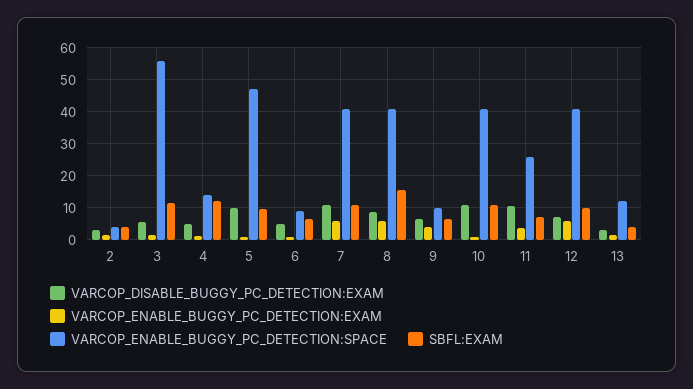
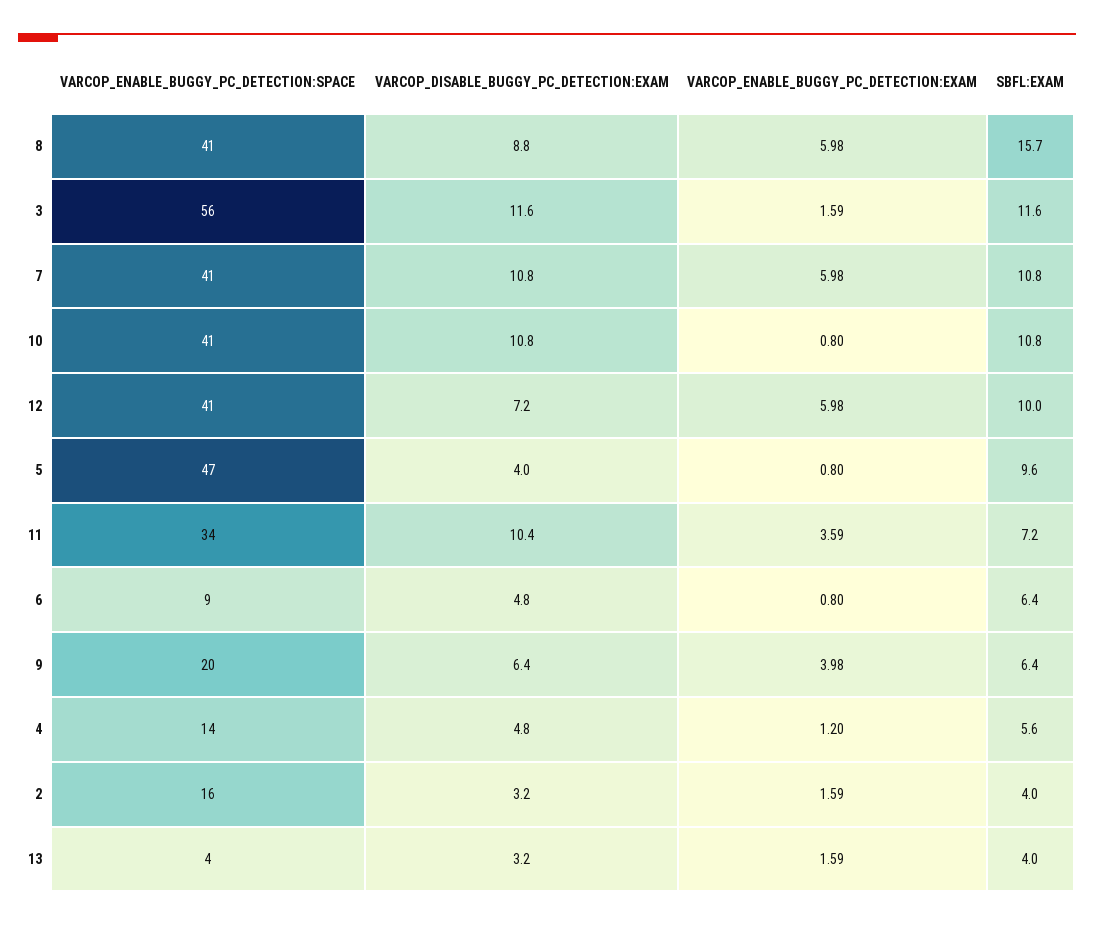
VARCOP_ENABLE_BUGGY_PC_DETECTION:SPACE, 2: 4 -> 16
VARCOP_DISABLE_BUGGY_PC_DETECTION:EXAM, 3: 6 -> 11.6
SBFL:EXAM, 4: 12 -> 5.6
VARCOP_DISABLE_BUGGY_PC_DETECTION:EXAM, 5: 10 -> 4
VARCOP_ENABLE_BUGGY_PC_DETECTION:SPACE, 9: 10 -> 20
VARCOP_ENABLE_BUGGY_PC_DETECTION:SPACE, 11: 26 -> 34
VARCOP_ENABLE_BUGGY_PC_DETECTION:SPACE, 13: 12 -> 4

